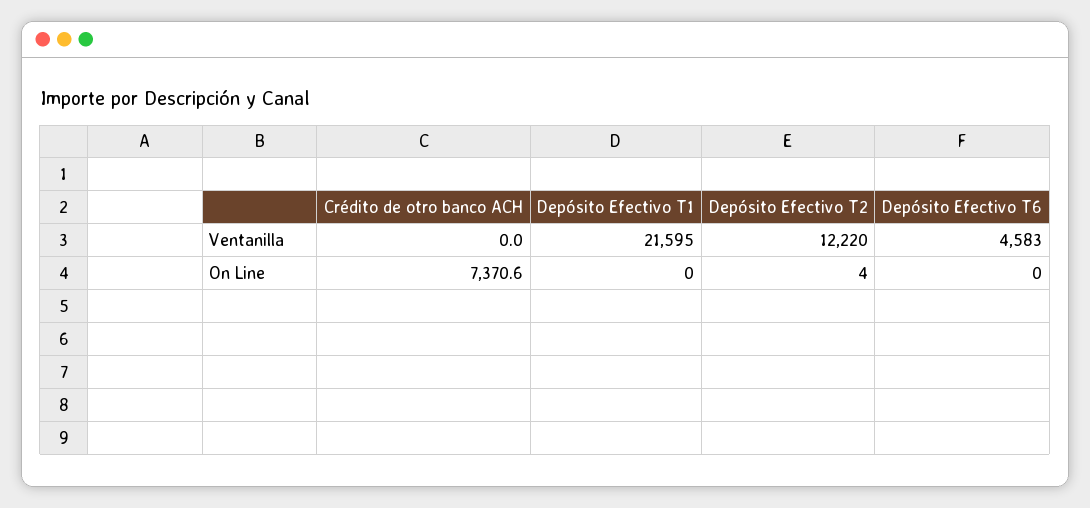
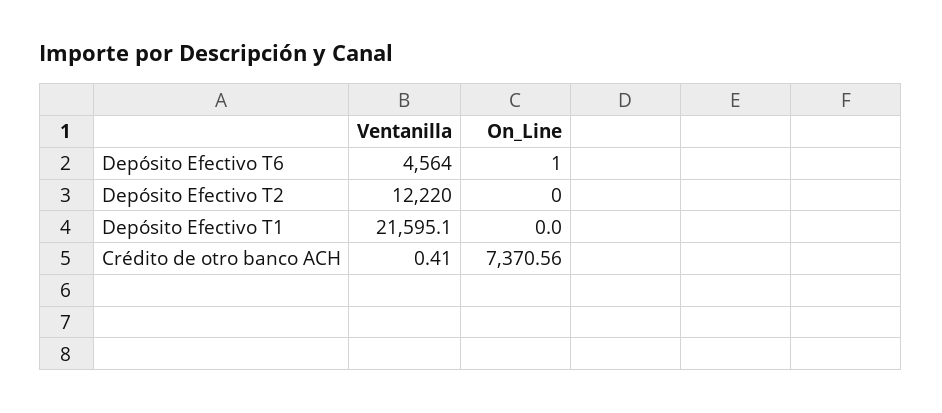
Crédito de otro banco ACH, Ventanilla: 0 -> 0.41
Depósito Efectivo T6, Ventanilla: 4583 -> 4564
Depósito Efectivo T2, On Line: 4 -> 0
Depósito Efectivo T6, On Line: 0 -> 1

